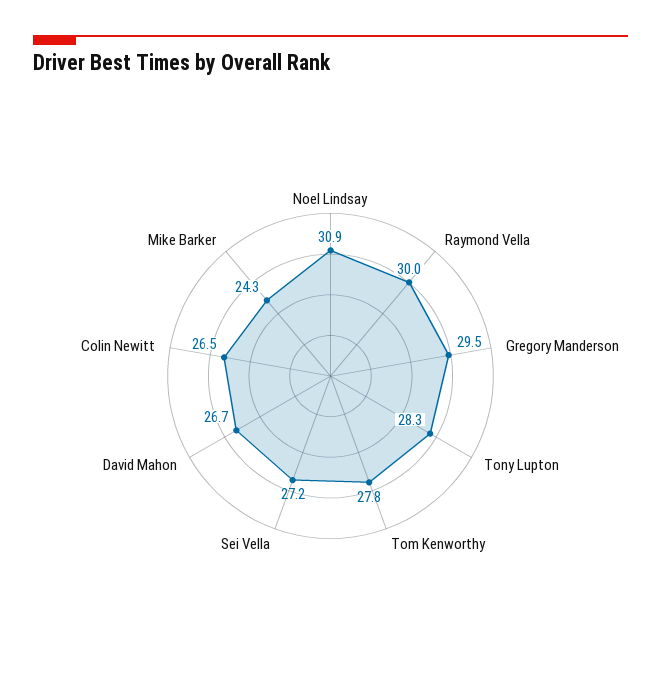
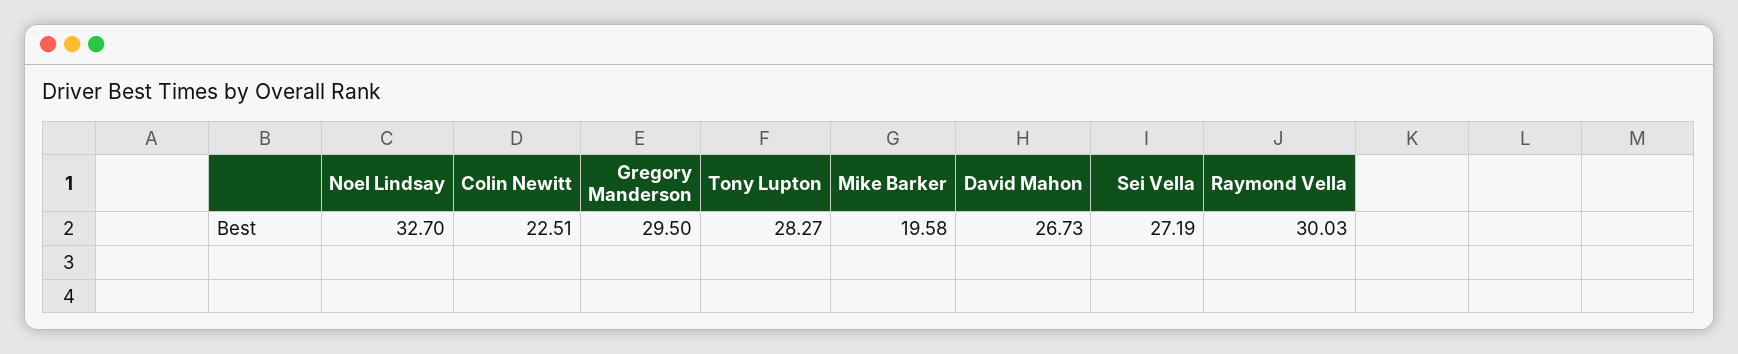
Noel Lindsay: 30.9 -> 32.7
Tom Kenworthy: 27.8 -> none
Colin Newitt: 26.5 -> 22.51
Mike Barker: 24.3 -> 19.58

